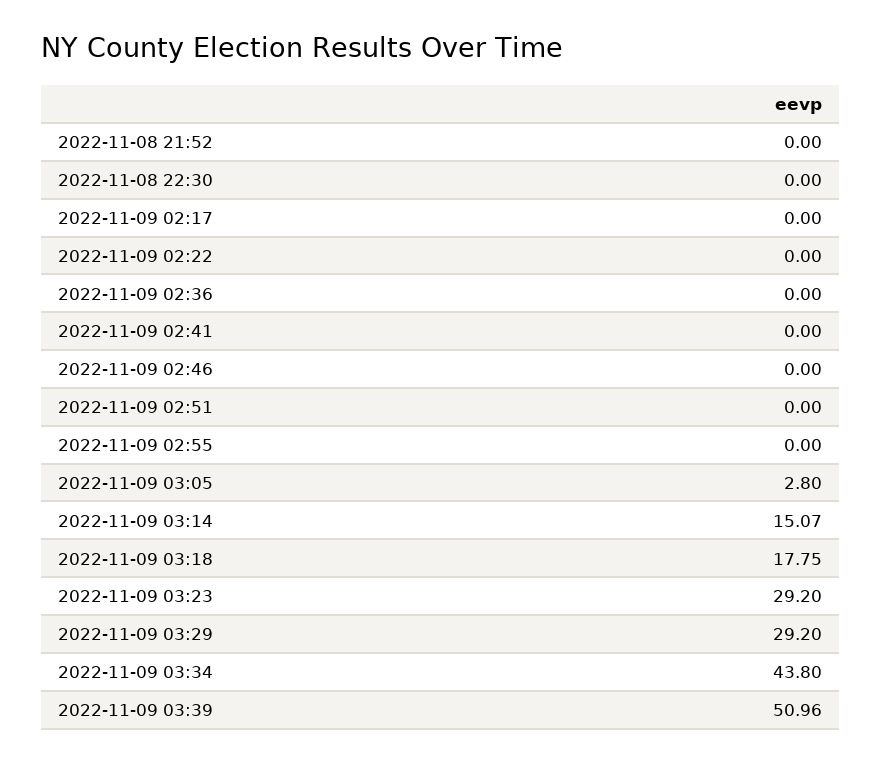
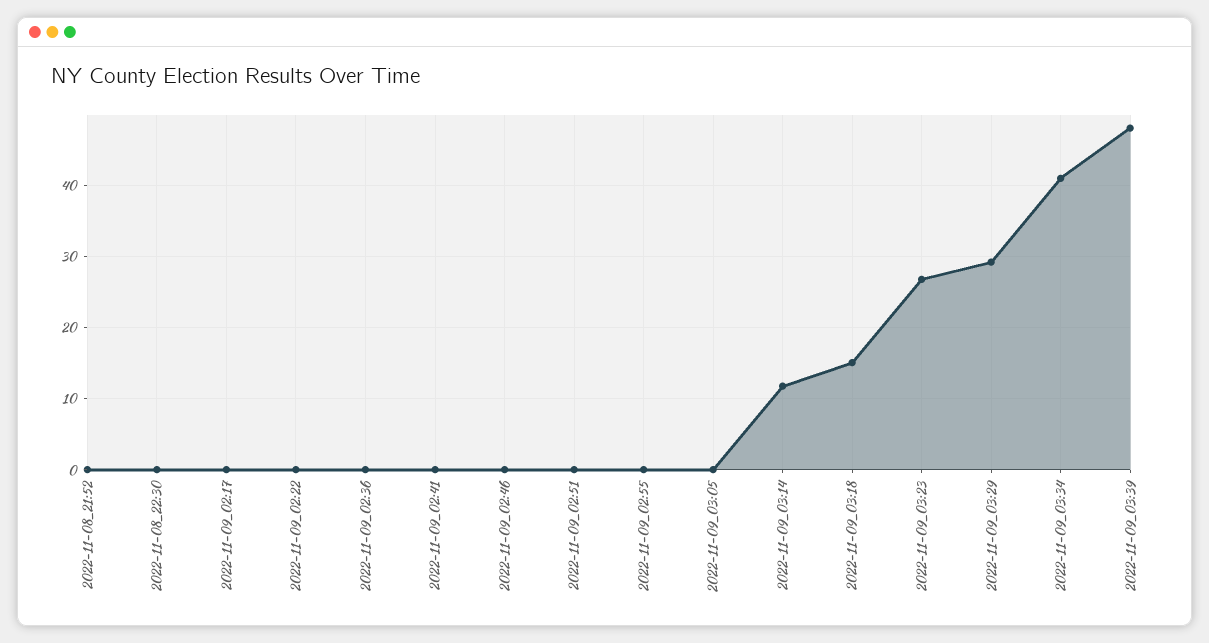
2022-11-09 03:05: 2.8 -> 0
2022-11-09 03:14: 15.07 -> 12
2022-11-09 03:18: 17.75 -> 15
2022-11-09 03:23: 29.2 -> 27
2022-11-09 03:34: 43.8 -> 41
2022-11-09 03:39: 50.96 -> 48

